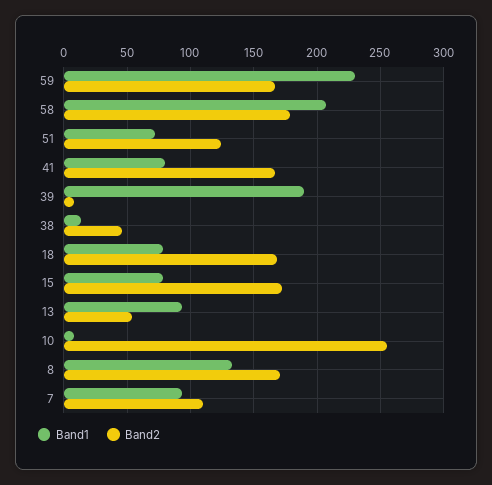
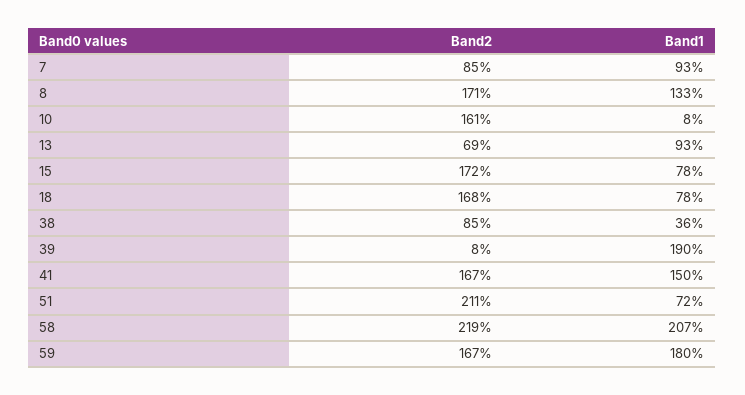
Band1, 59: 230 -> 180
Band2, 58: 180 -> 219
Band2, 51: 125 -> 211
Band1, 41: 80 -> 150
Band1, 38: 15 -> 36
Band2, 38: 45 -> 85
Band2, 13: 55 -> 69
Band2, 10: 255 -> 161
Band2, 7: 110 -> 85

